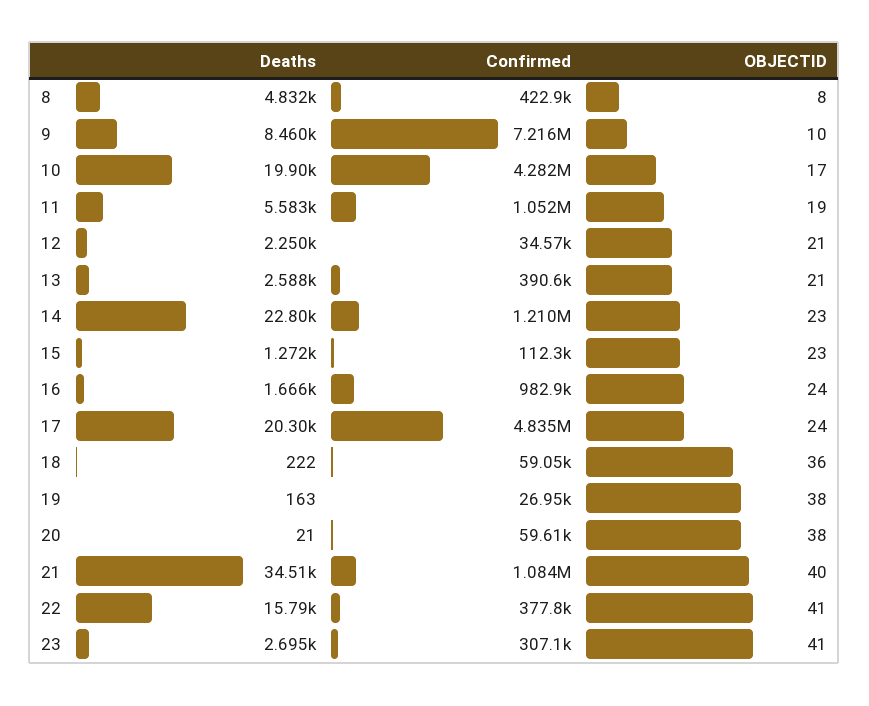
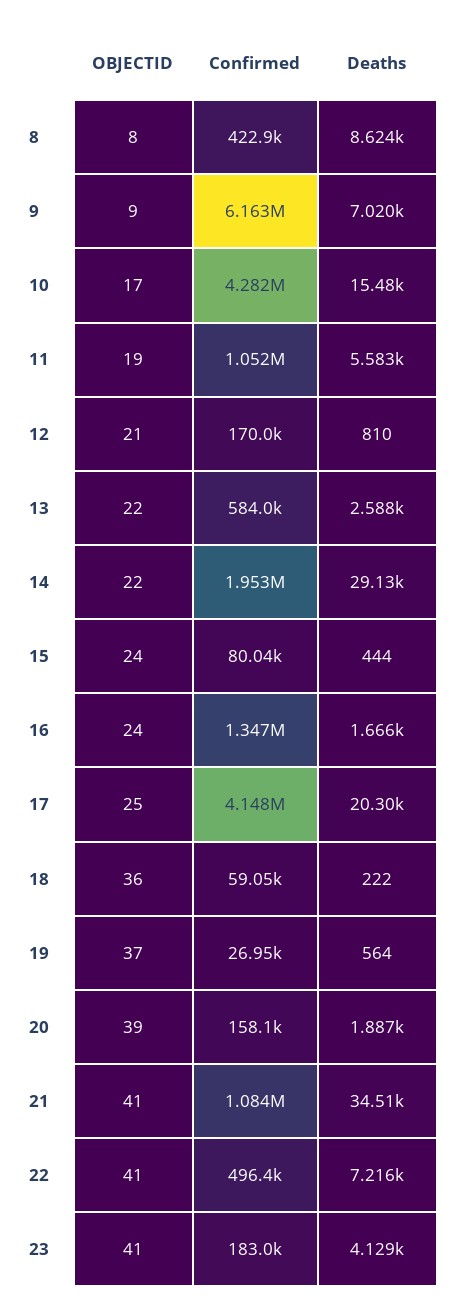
Deaths, 8: 4832 -> 8624
Deaths, 9: 8460 -> 7020
Confirmed, 9: 7216000 -> 6163000
OBJECTID, 9: 10 -> 9
Deaths, 10: 19900 -> 15480
Deaths, 12: 2250 -> 810
Confirmed, 12: 34570 -> 170000
Confirmed, 13: 390600 -> 584000
OBJECTID, 13: 21 -> 22
Deaths, 14: 22800 -> 29130
Confirmed, 14: 1210000 -> 1953000
OBJECTID, 14: 23 -> 22
Deaths, 15: 1272 -> 444
Confirmed, 15: 112300 -> 80040
OBJECTID, 15: 23 -> 24
Confirmed, 16: 982900 -> 1347000
Confirmed, 17: 4835000 -> 4148000
OBJECTID, 17: 24 -> 25
Deaths, 19: 163 -> 564
OBJECTID, 19: 38 -> 37
Deaths, 20: 21 -> 1887
Confirmed, 20: 59610 -> 158100
OBJECTID, 20: 38 -> 39
OBJECTID, 21: 40 -> 41
Deaths, 22: 15790 -> 7216
Confirmed, 22: 377800 -> 496400
Deaths, 23: 2695 -> 4129
Confirmed, 23: 307100 -> 183000

